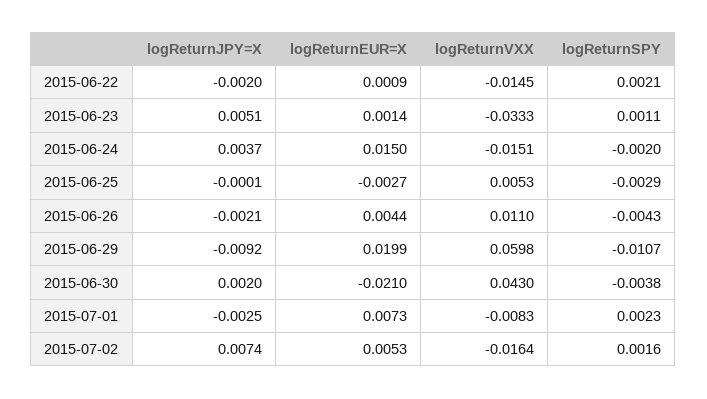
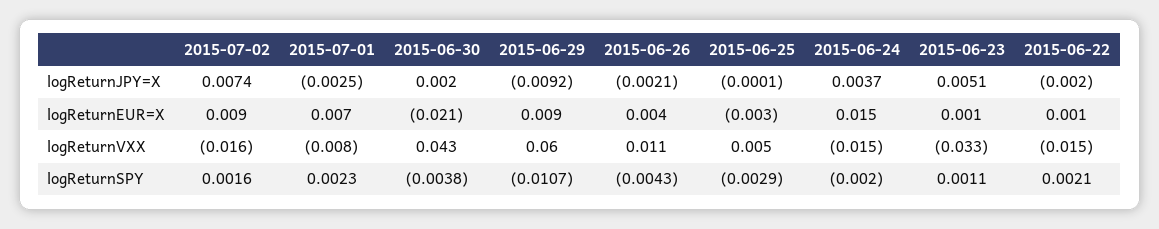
logReturnEUR=X, 2015-06-29: 0.0199 -> 0.009
logReturnEUR=X, 2015-07-02: 0.0053 -> 0.009

